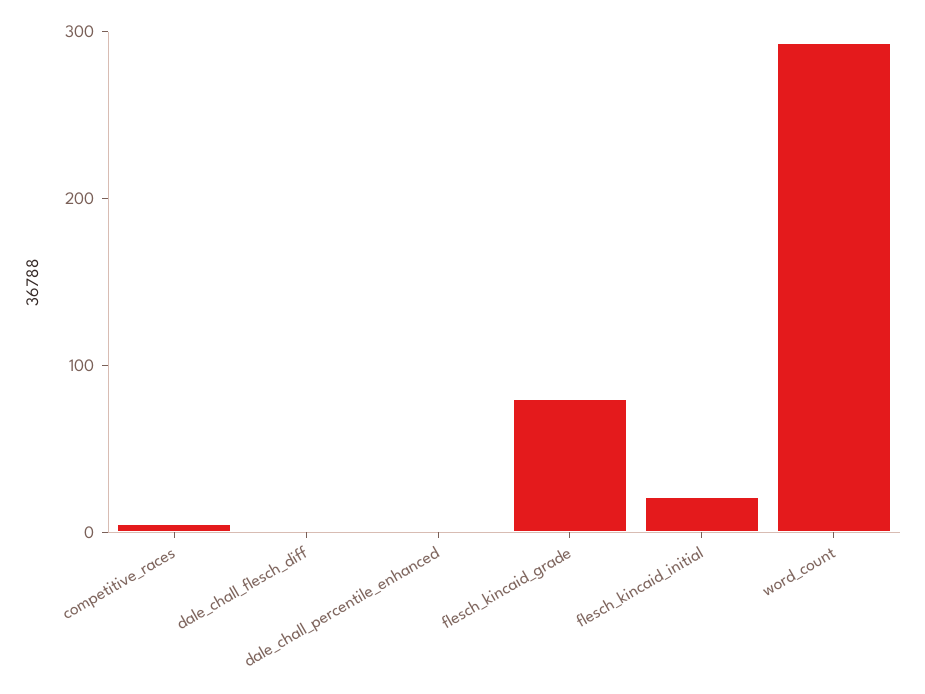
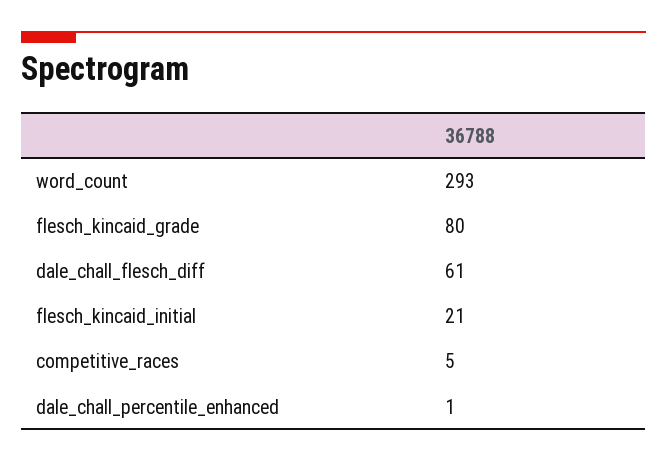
dale_chall_flesch_diff: 0 -> 61

